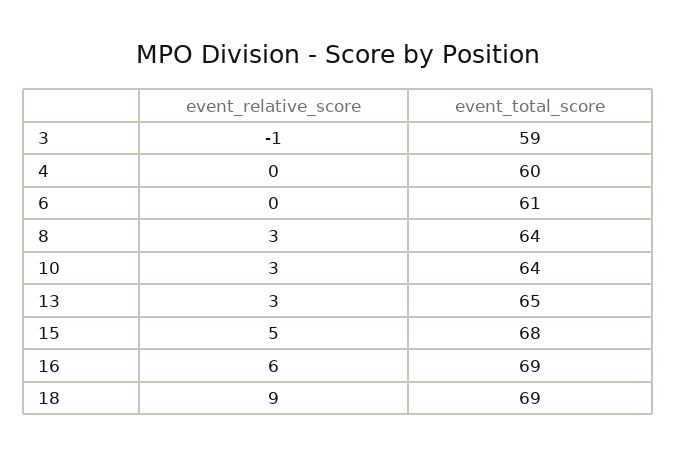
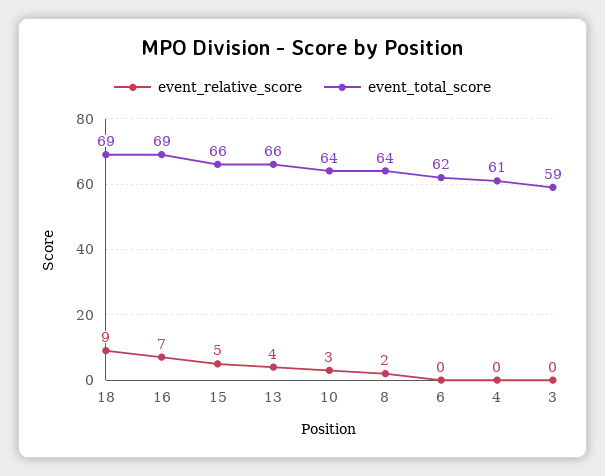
event_relative_score, 3: -1 -> 0
event_total_score, 4: 60 -> 61
event_total_score, 6: 61 -> 62
event_relative_score, 8: 3 -> 2
event_relative_score, 13: 3 -> 4
event_total_score, 13: 65 -> 66
event_total_score, 15: 68 -> 66
event_relative_score, 16: 6 -> 7

